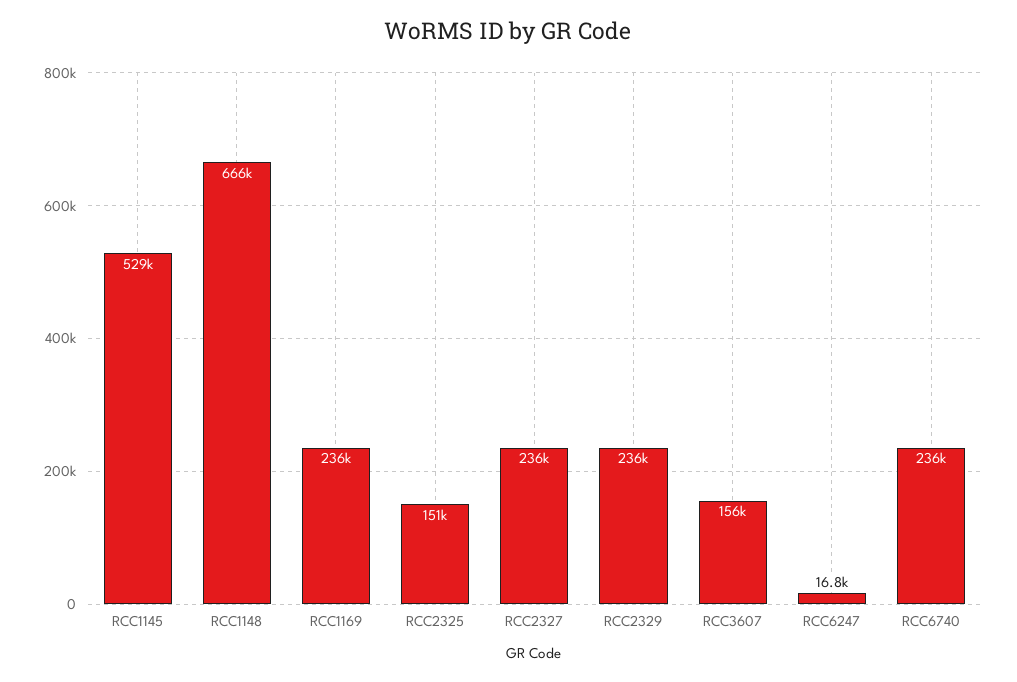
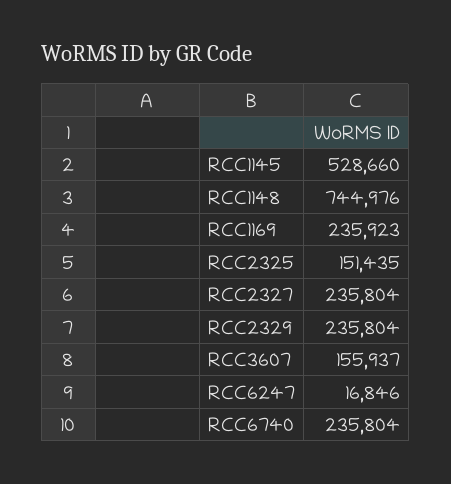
RCC1148: 666000 -> 744976

